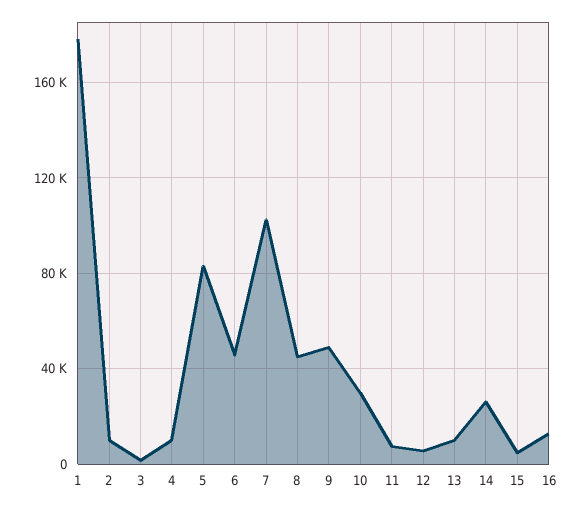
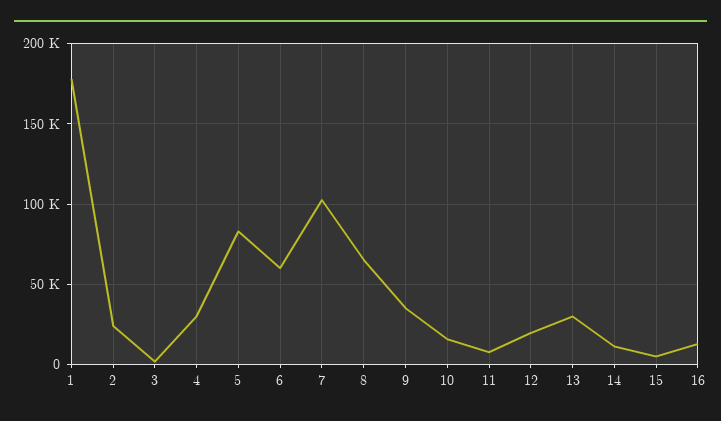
2: 10000 -> 25000
4: 10000 -> 30000
6: 45000 -> 60000
8: 45000 -> 65000
9: 50000 -> 35000
10: 30000 -> 15000
12: 5000 -> 20000
13: 10000 -> 30000
14: 25000 -> 10000

